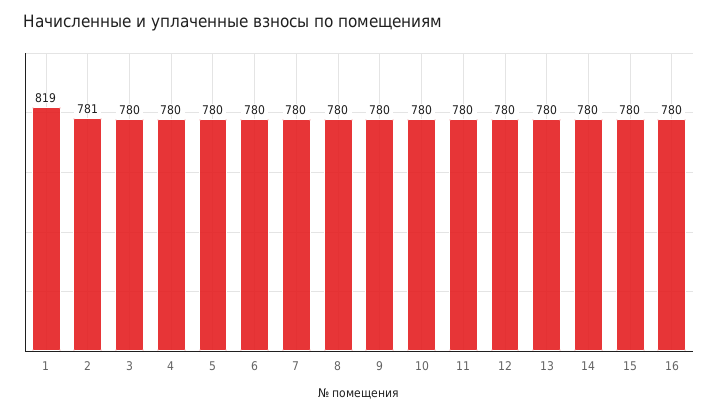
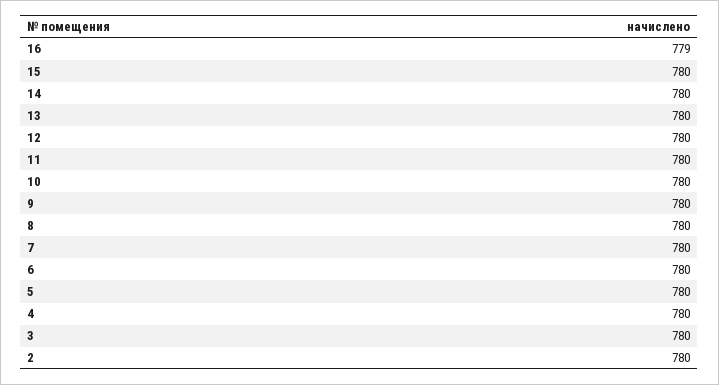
1: 819 -> none
2: 781 -> 780
16: 780 -> 779

